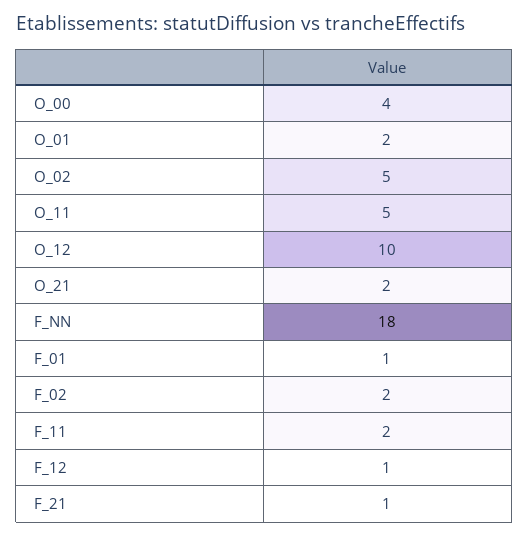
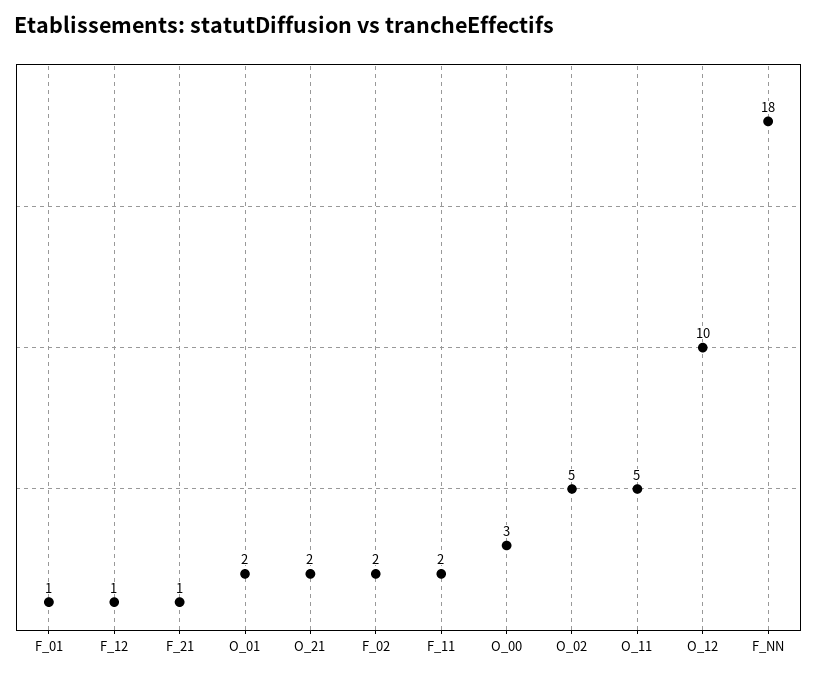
O_00: 4 -> 3

